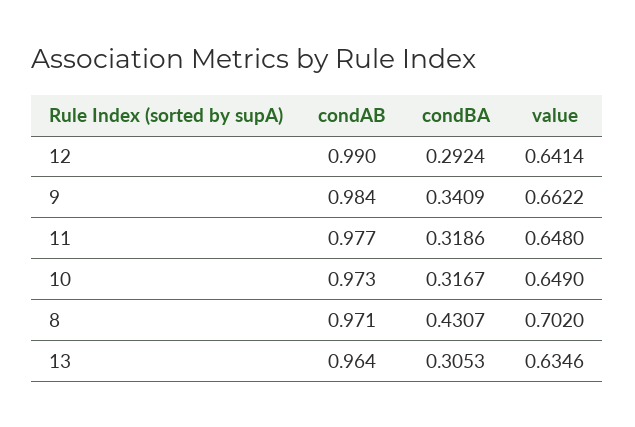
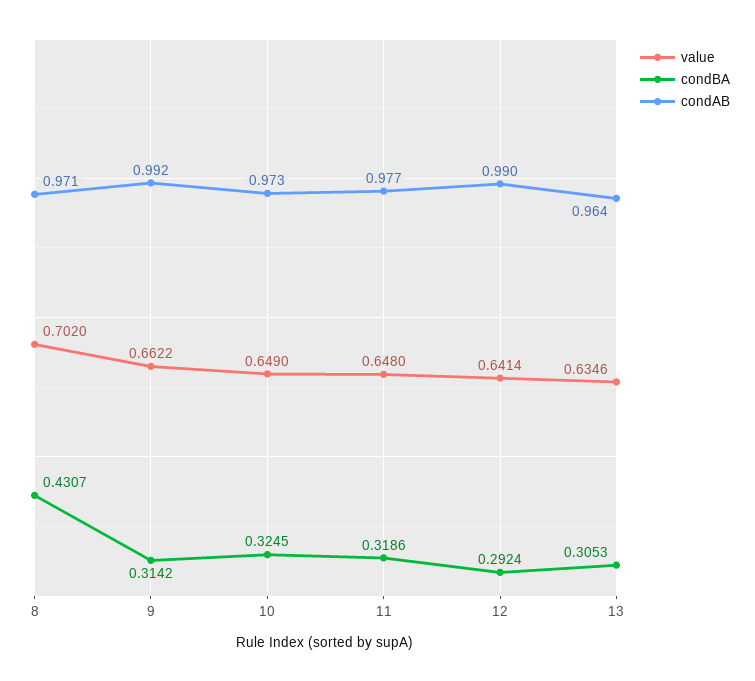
condAB, 9: 0.984 -> 0.992
condBA, 9: 0.3409 -> 0.3142
condBA, 10: 0.3167 -> 0.3245

